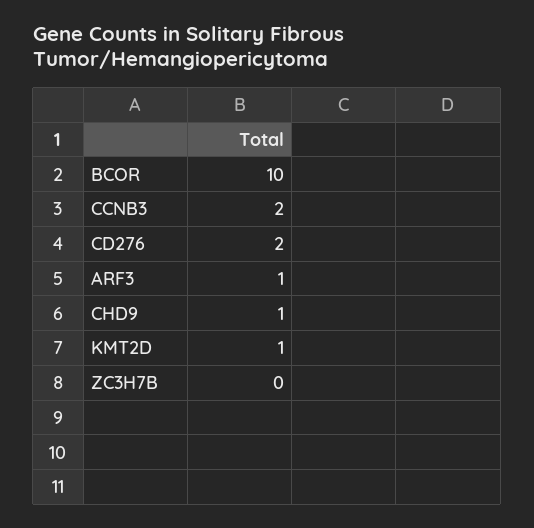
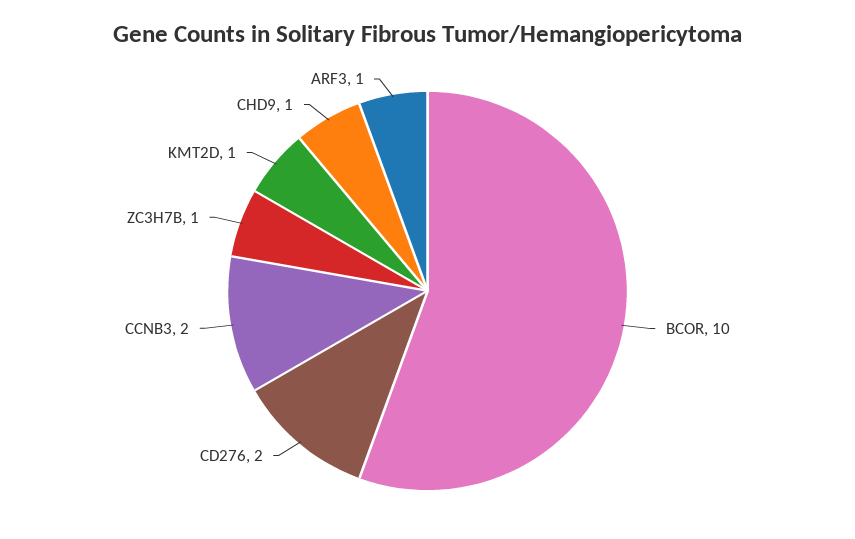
ZC3H7B: 0 -> 1

